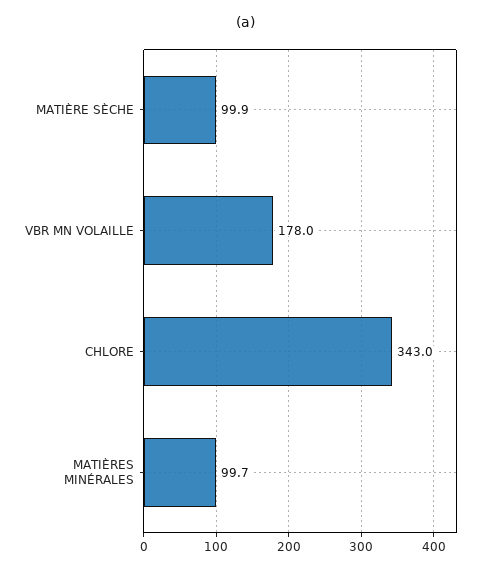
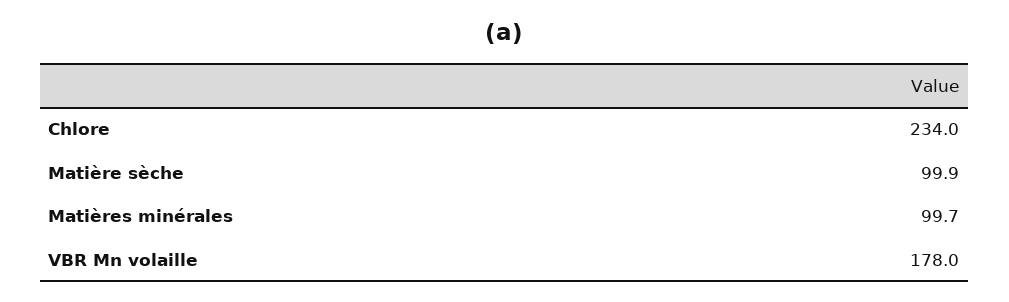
CHLORE: 343 -> 234

